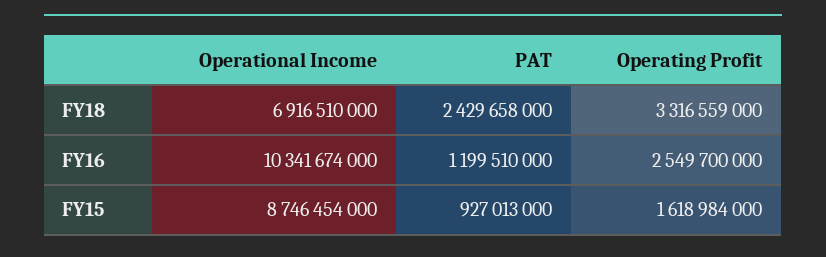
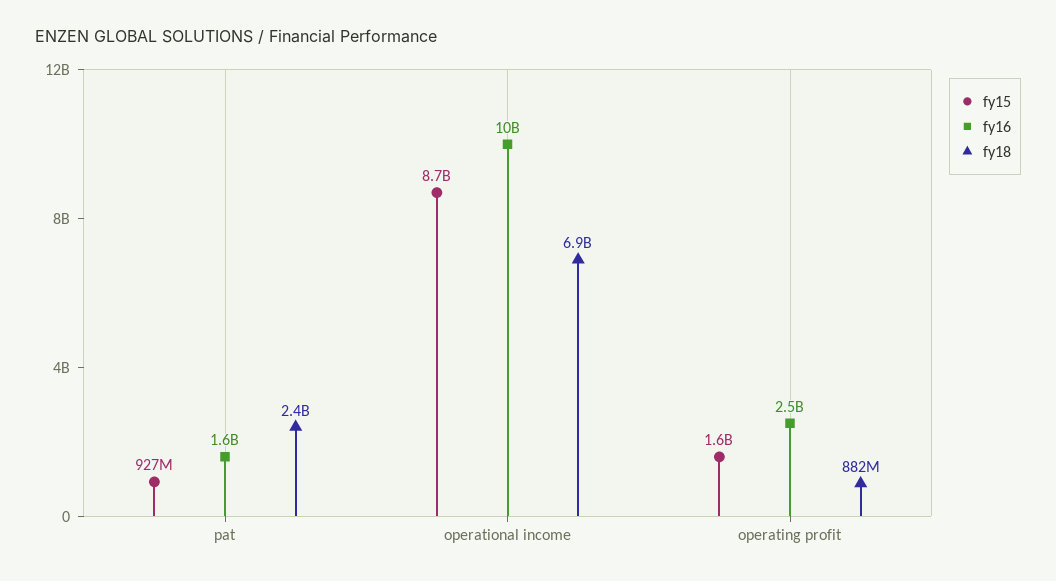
FY18, Operating Profit: 3316559000 -> 882000000
FY16, PAT: 1199510000 -> 1600000000

